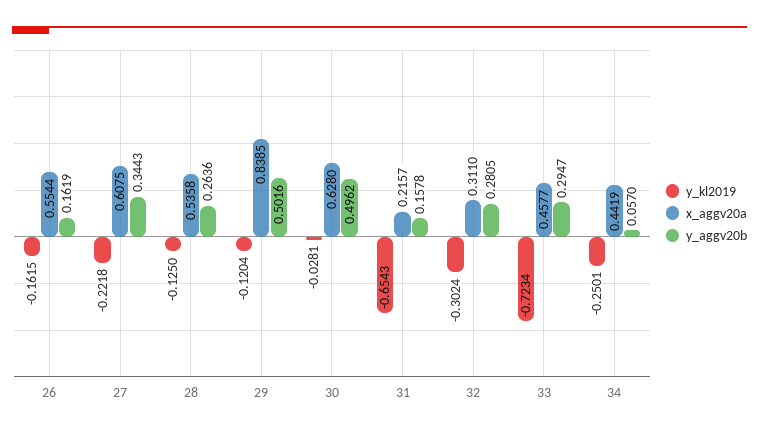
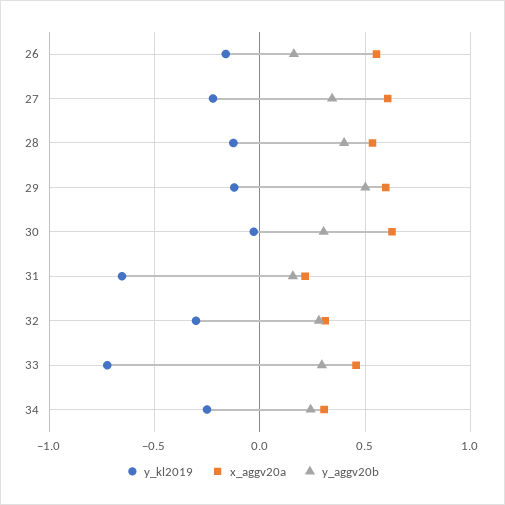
y_aggv20b, 28: 0.2636 -> 0.4
x_aggv20a, 29: 0.8385 -> 0.6
y_aggv20b, 30: 0.4962 -> 0.3
x_aggv20a, 34: 0.4419 -> 0.3
y_aggv20b, 34: 0.057 -> 0.25

